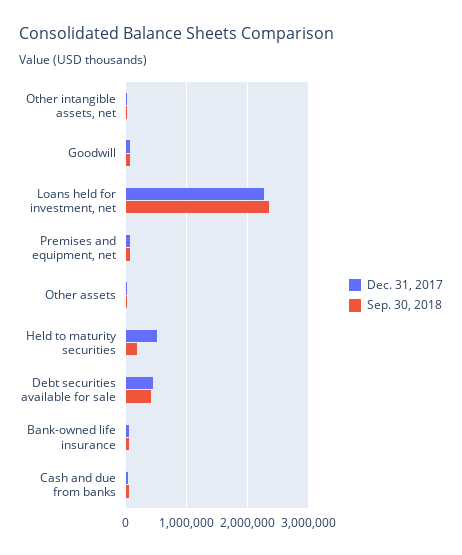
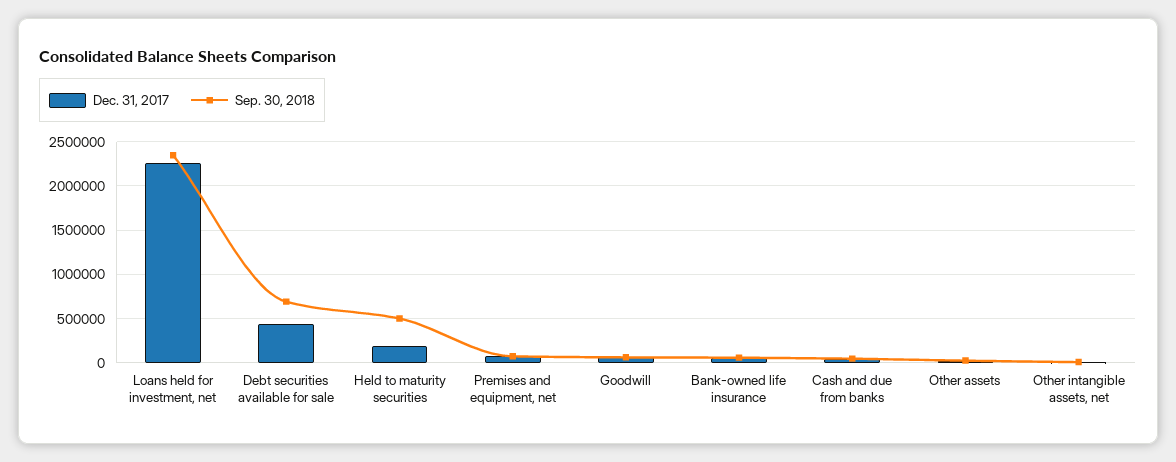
Dec. 31, 2017, Held to maturity securities: 500000 -> 200000
Sep. 30, 2018, Held to maturity securities: 200000 -> 500000
Sep. 30, 2018, Debt securities available for sale: 400000 -> 700000

